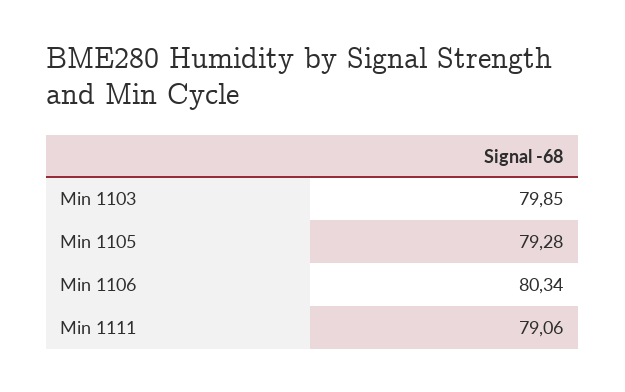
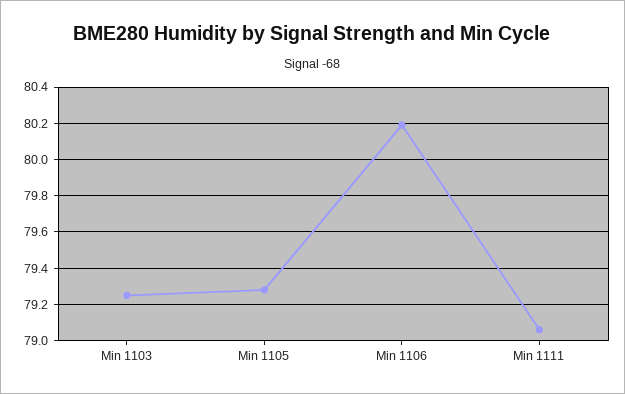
Min 1103: 79.85 -> 79.25
Min 1106: 80.34 -> 80.2

